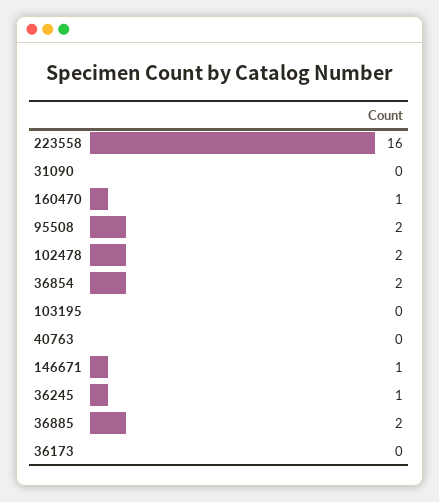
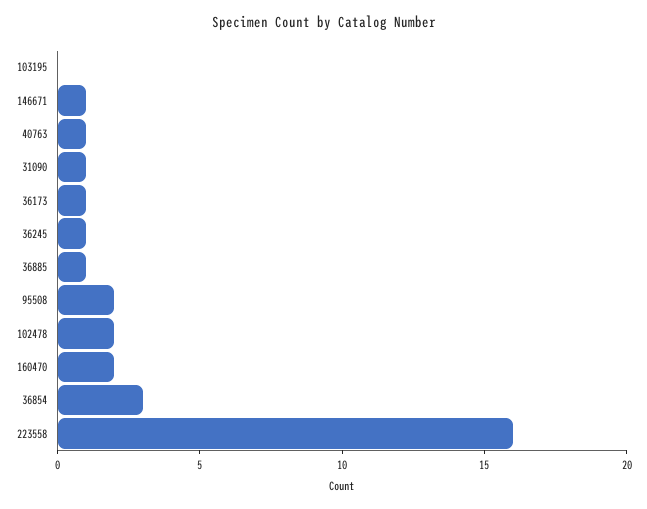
31090: 0 -> 1
160470: 1 -> 2
36854: 2 -> 3
40763: 0 -> 1
36885: 2 -> 1
36173: 0 -> 1

